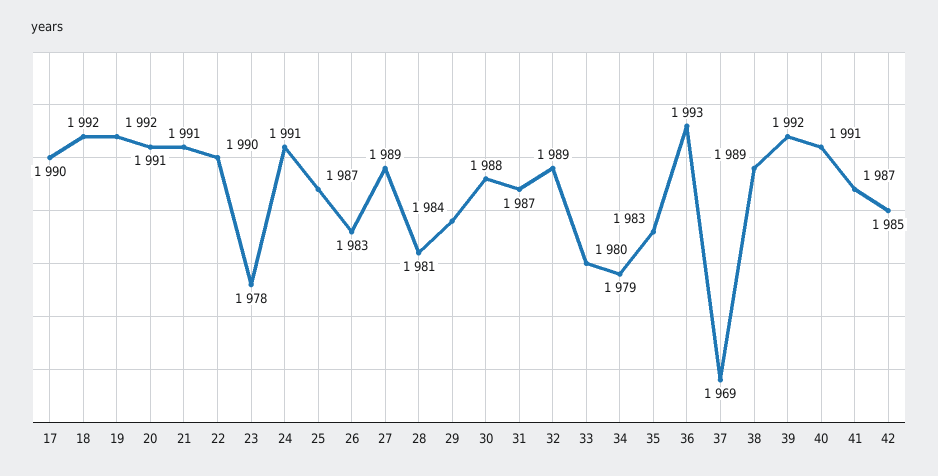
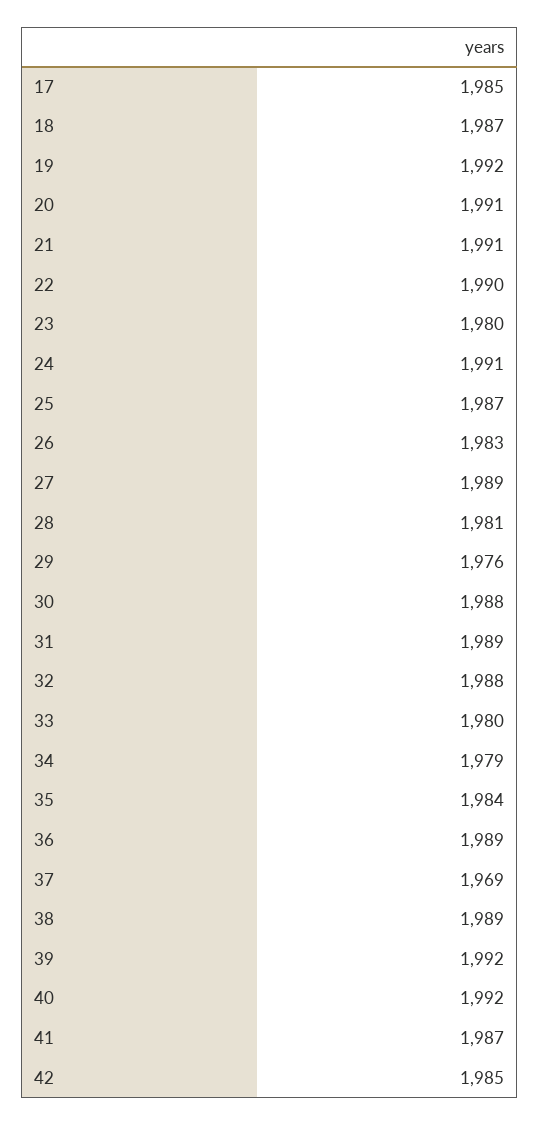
17: 1990 -> 1985
18: 1992 -> 1987
23: 1978 -> 1980
29: 1984 -> 1976
31: 1987 -> 1989
32: 1989 -> 1988
35: 1983 -> 1984
36: 1993 -> 1989
40: 1991 -> 1992

